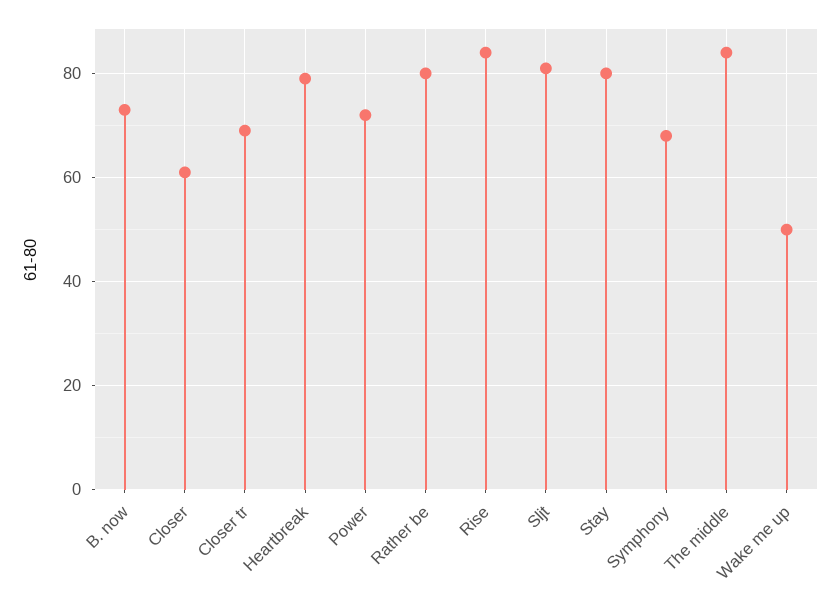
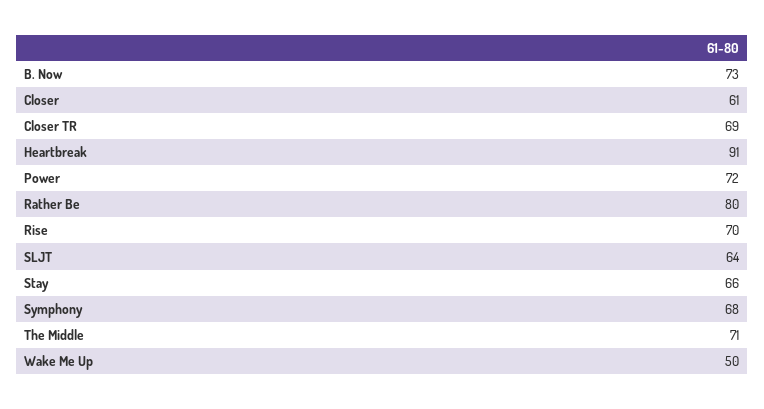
Heartbreak: 80 -> 91
Rise: 85 -> 70
Sljt: 80 -> 64
Stay: 80 -> 66
The middle: 85 -> 71

